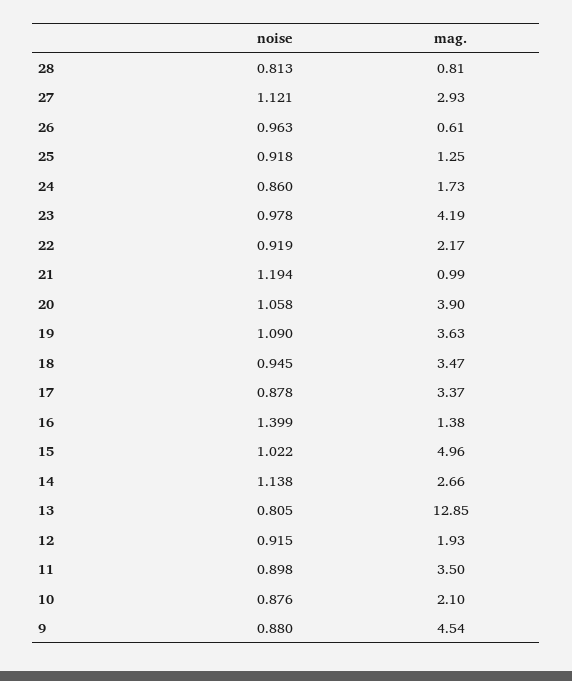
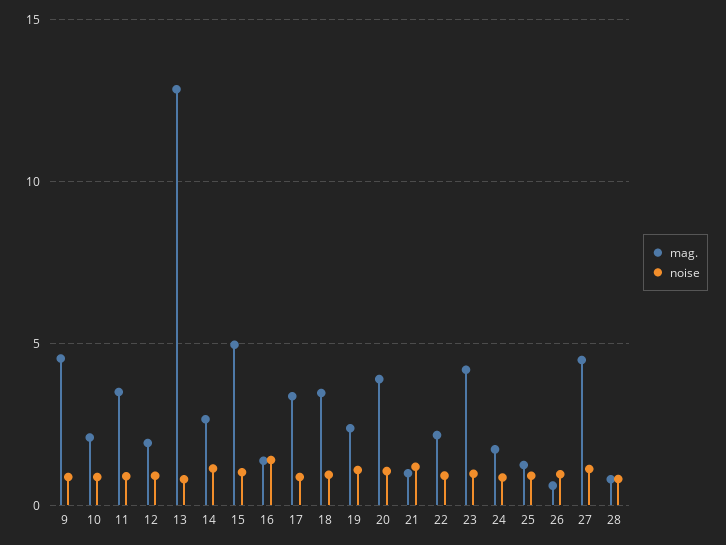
mag., 27: 2.93 -> 4.5
mag., 19: 3.63 -> 2.5

